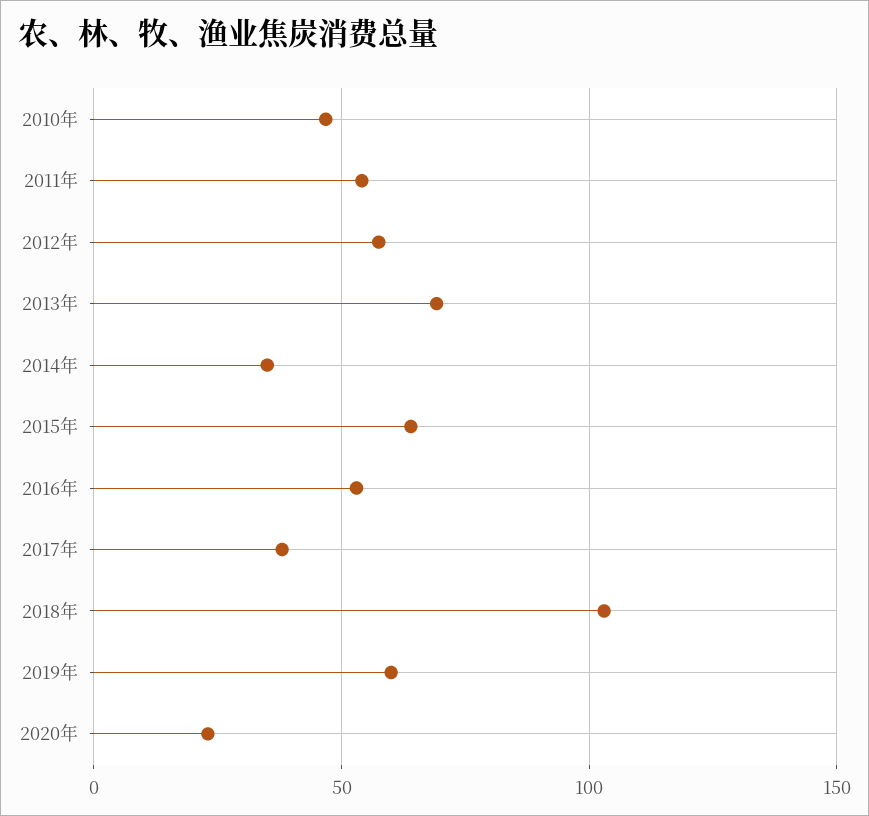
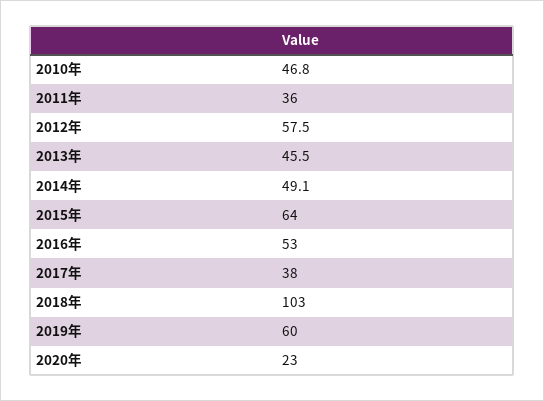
2011年: 55 -> 36
2013年: 70 -> 45.5
2014年: 35 -> 49.1

